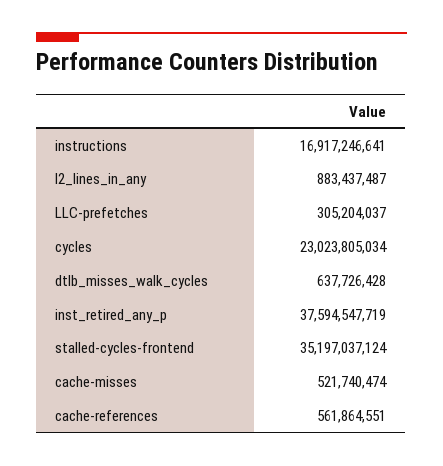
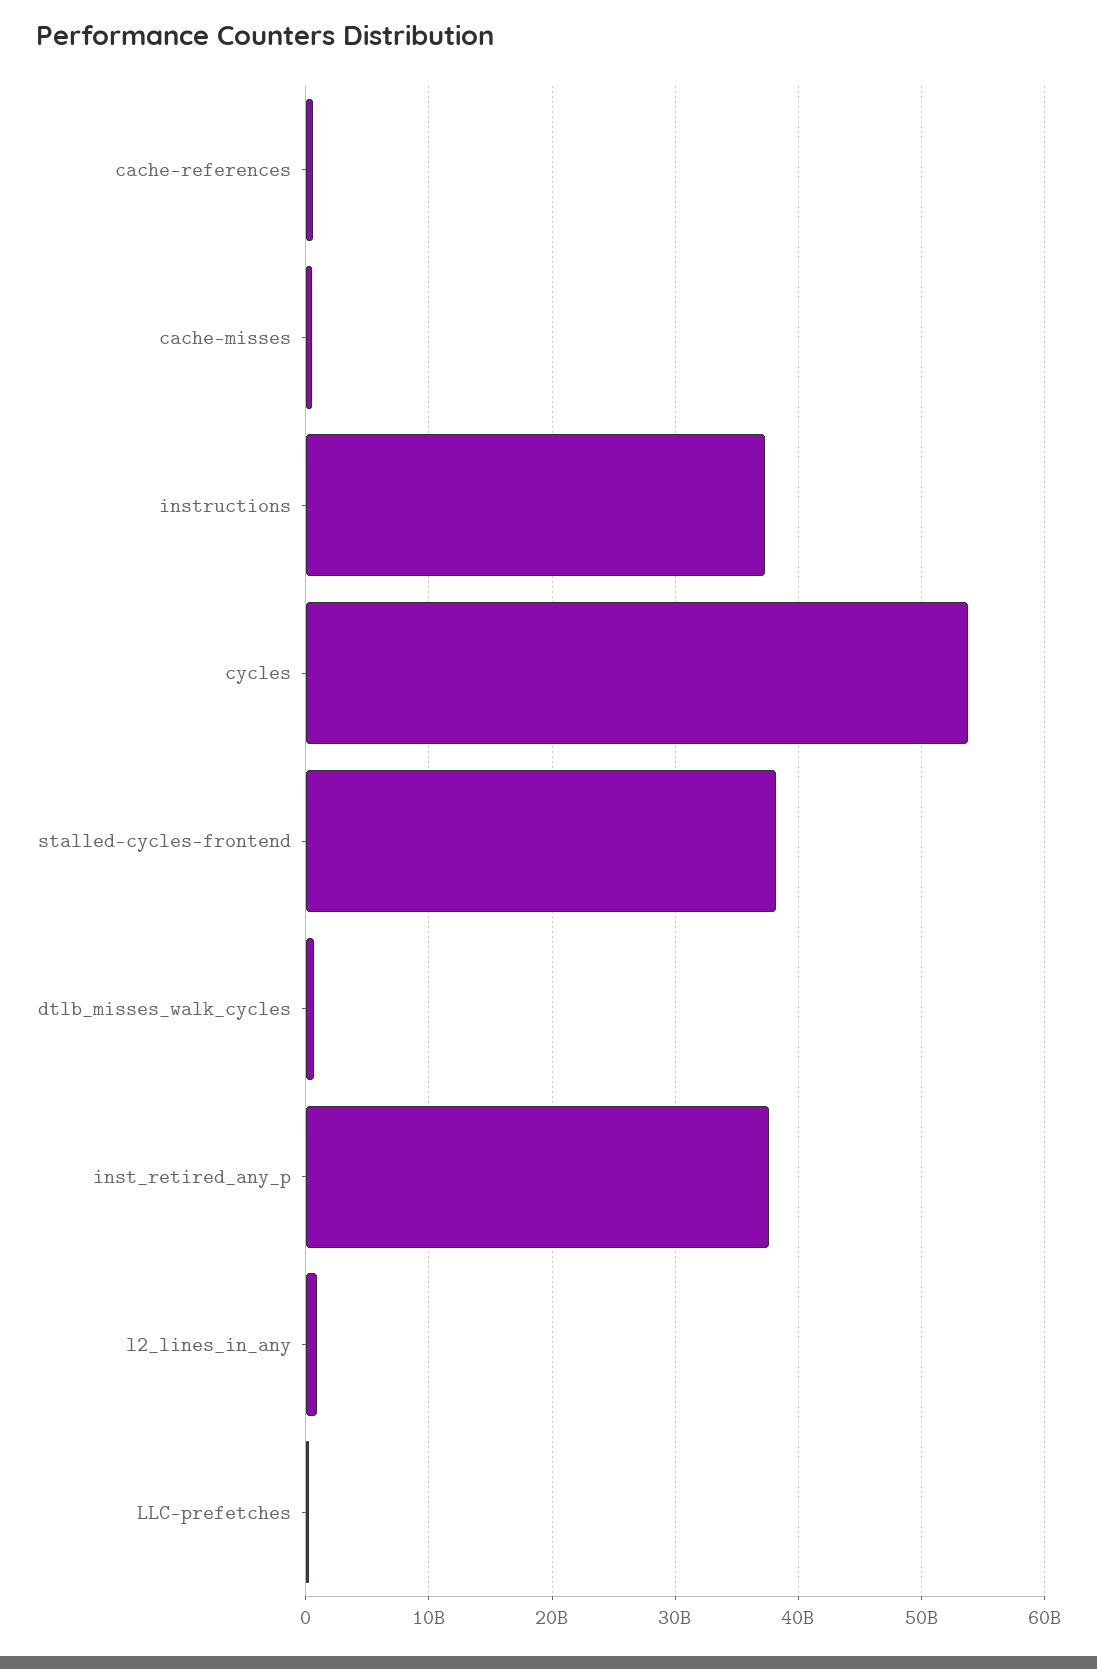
instructions: 16917246641 -> 37000000000
cycles: 23023805034 -> 54000000000
stalled-cycles-frontend: 35197037124 -> 38000000000

